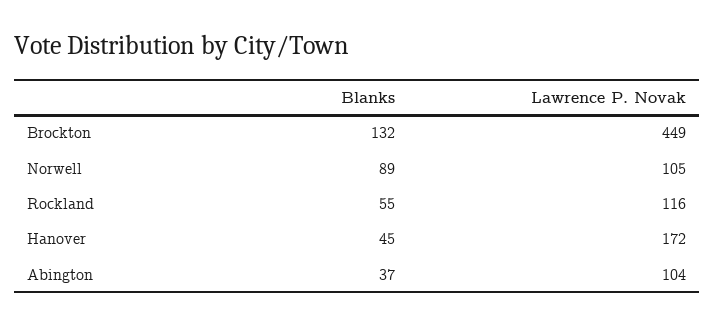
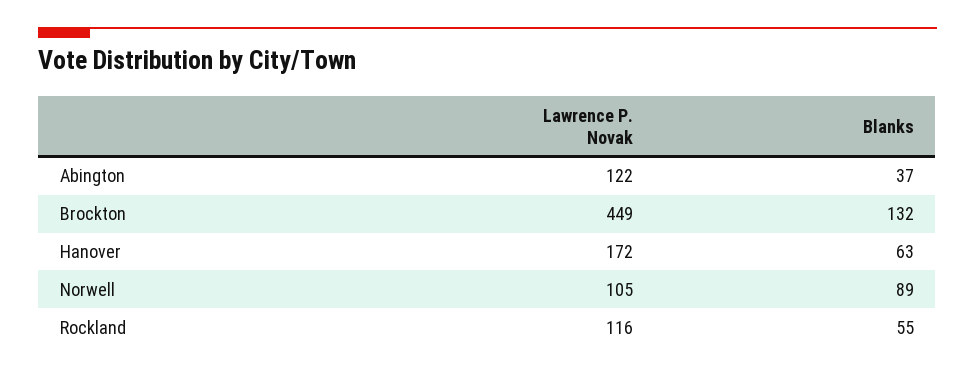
Blanks, Hanover: 45 -> 63
Lawrence P. Novak, Abington: 104 -> 122

